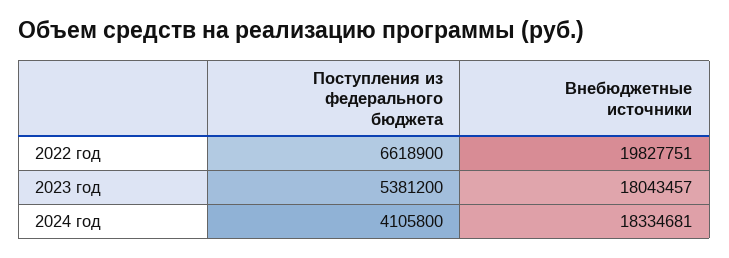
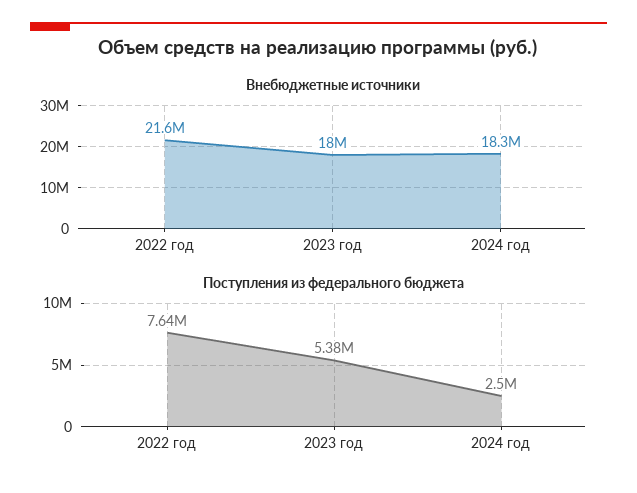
Поступления из федерального бюджета, 2022 год: 6618900 -> 7640000
Внебюджетные источники, 2022 год: 19827751 -> 21600000
Поступления из федерального бюджета, 2024 год: 4105800 -> 2500000

